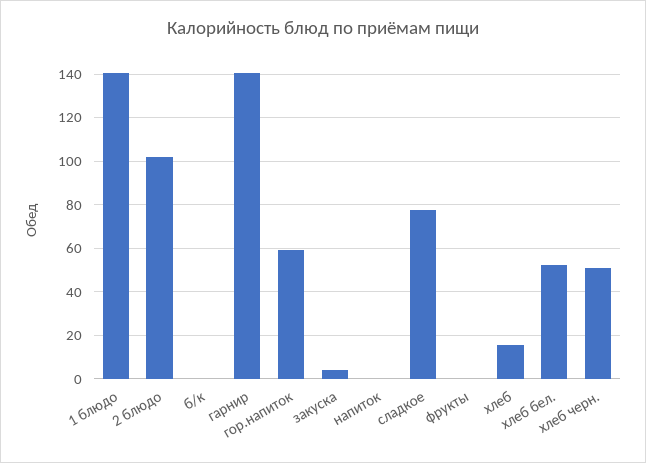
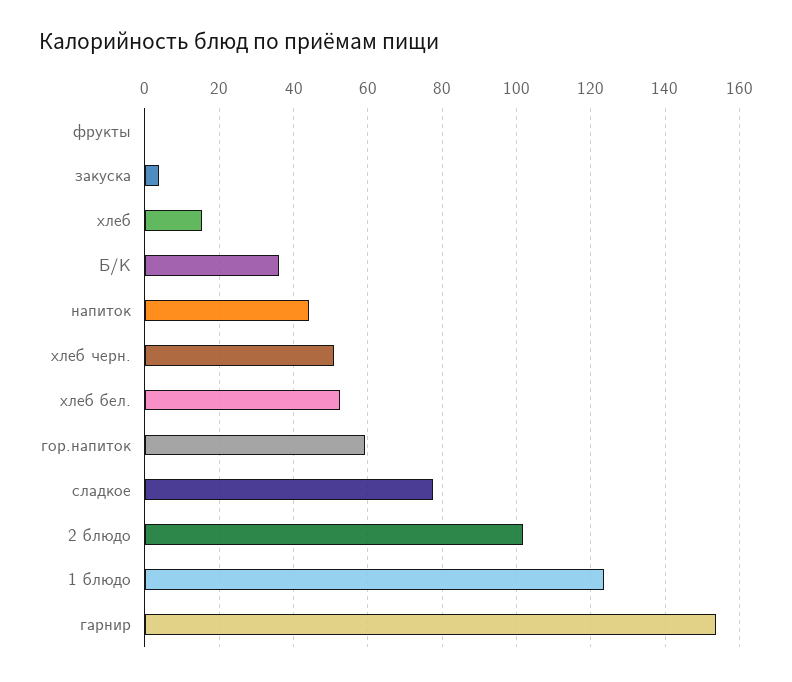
1 блюдо: 140 -> 124
б/к: 0 -> 36
гарнир: 140 -> 154
напиток: 0 -> 44

